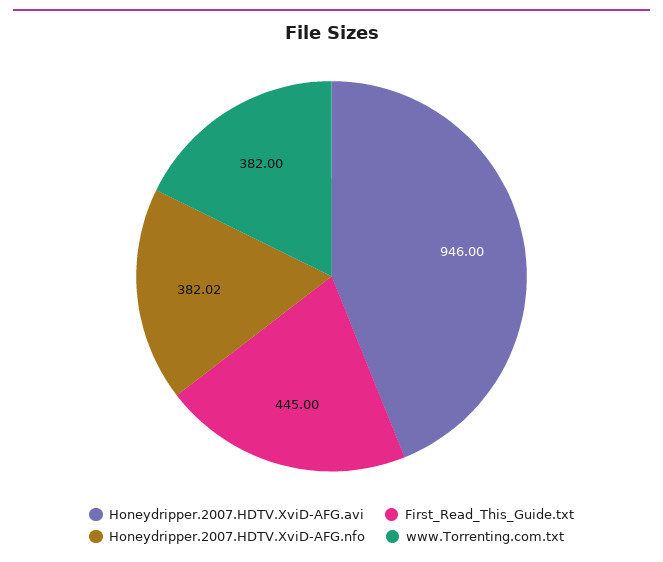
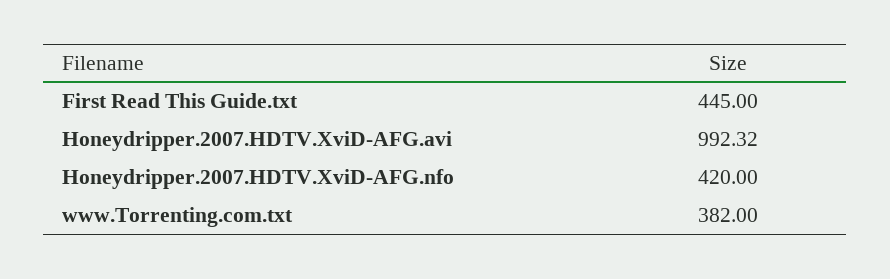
Honeydripper.2007.HDTV.XviD-AFG.avi: 946 -> 992.32
Honeydripper.2007.HDTV.XviD-AFG.nfo: 382.02 -> 420

